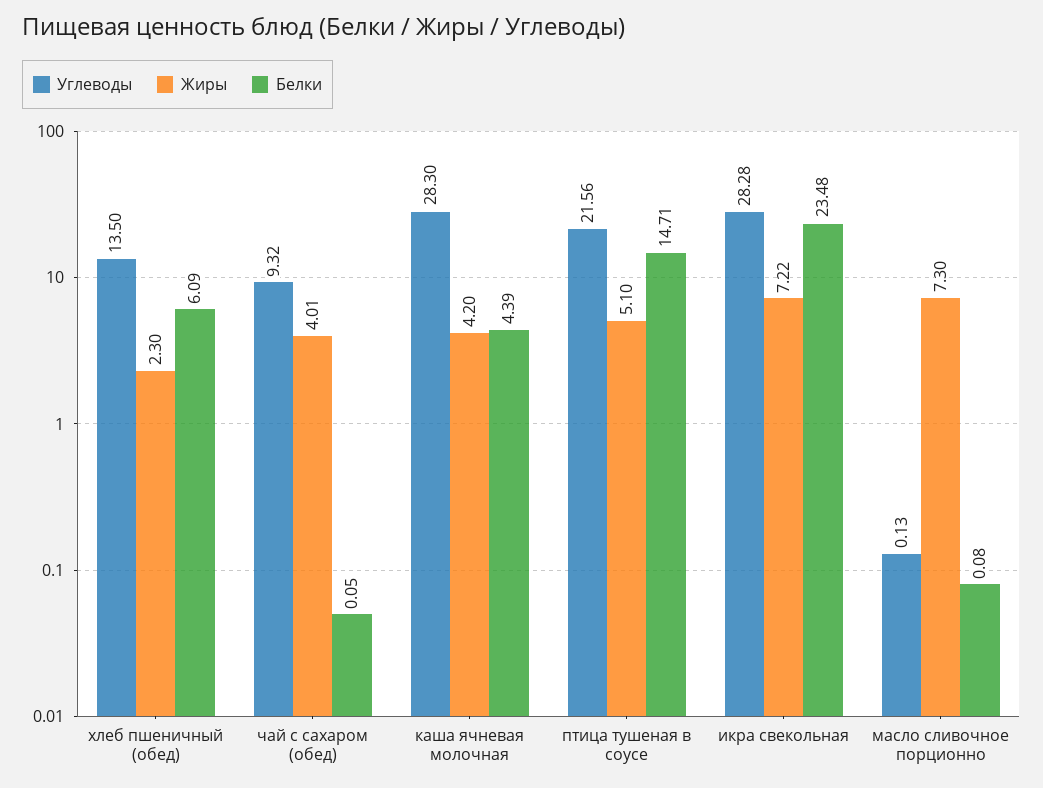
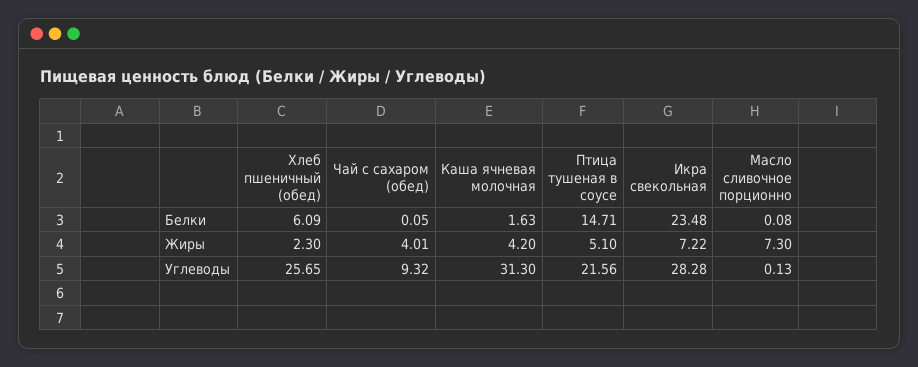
Углеводы, хлеб пшеничный (обед): 13.5 -> 25.65
Углеводы, каша ячневая молочная: 28.3 -> 31.3
Белки, каша ячневая молочная: 4.39 -> 1.63

